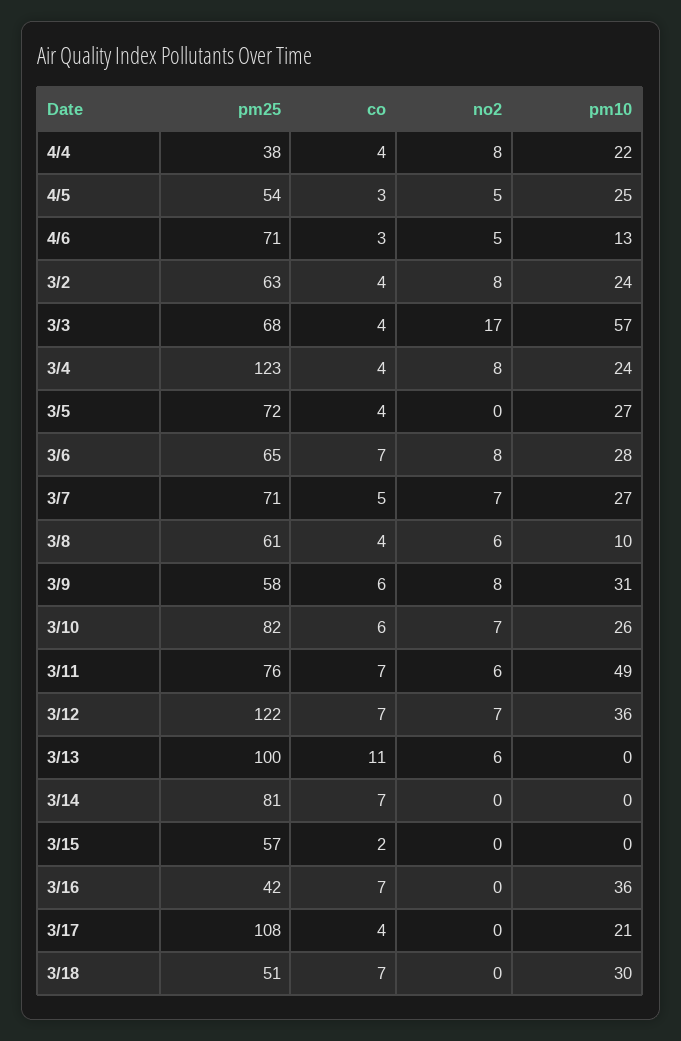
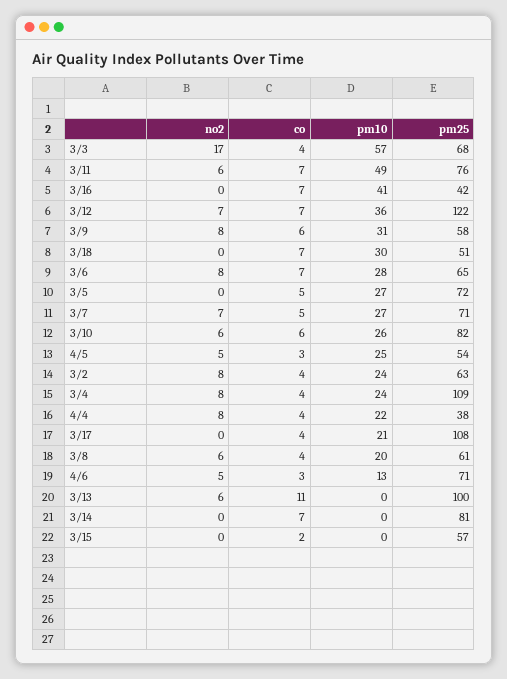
pm25, 3/4: 123 -> 109
co, 3/5: 4 -> 5
pm10, 3/8: 10 -> 20
no2, 3/10: 7 -> 6
pm10, 3/16: 36 -> 41

